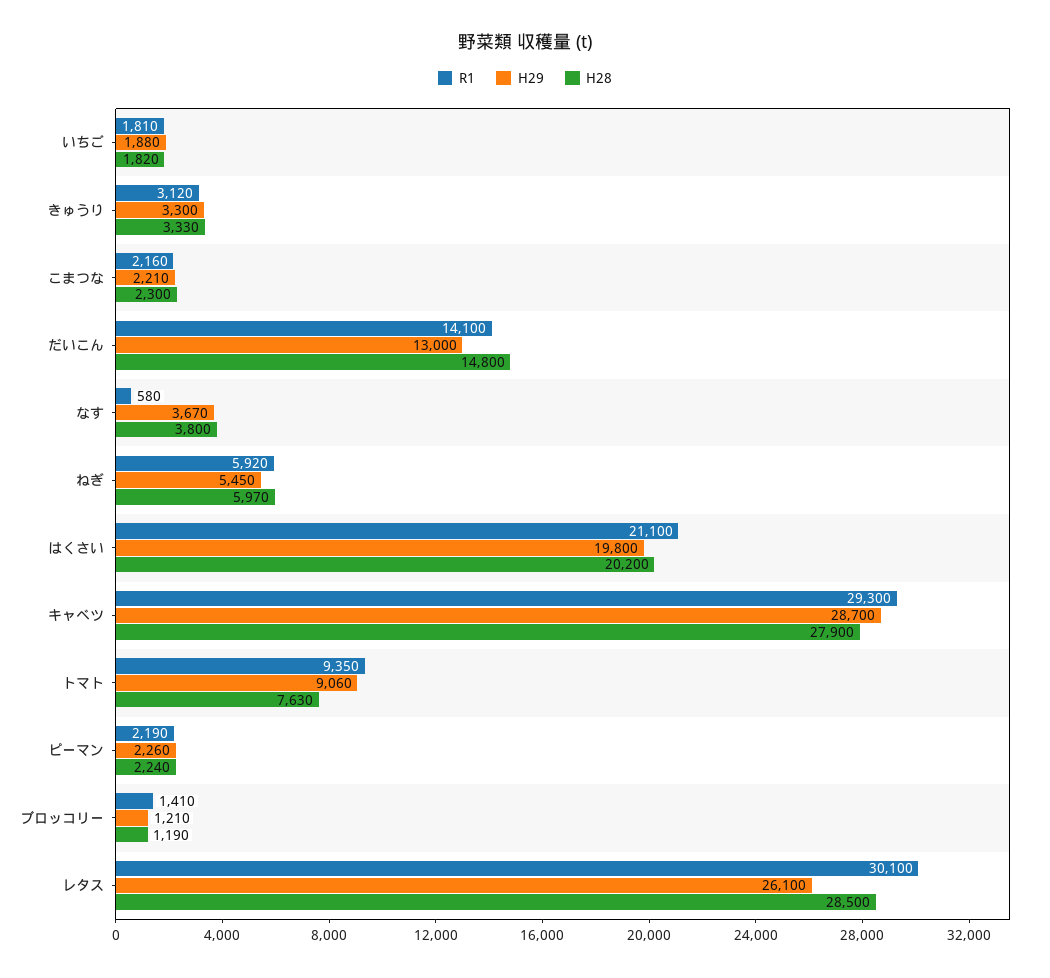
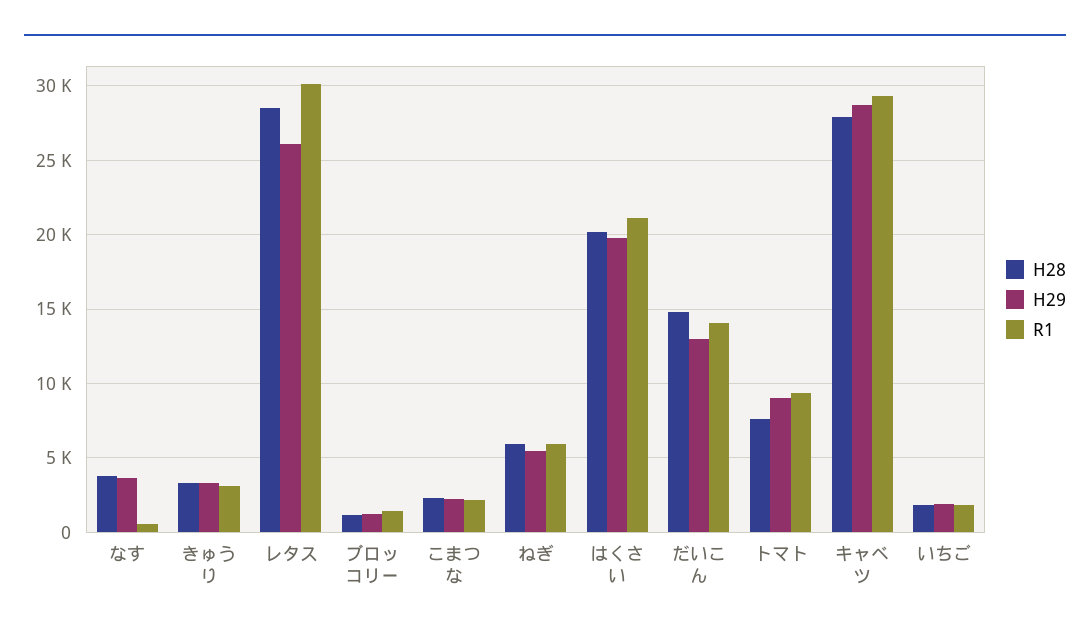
R1, ピーマン: 2190 -> none
H29, ピーマン: 2260 -> none
H28, ピーマン: 2240 -> none

